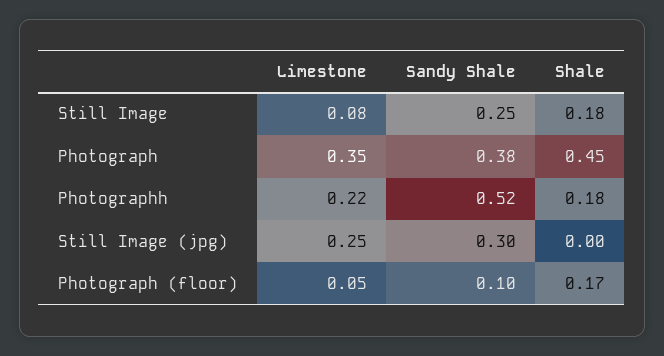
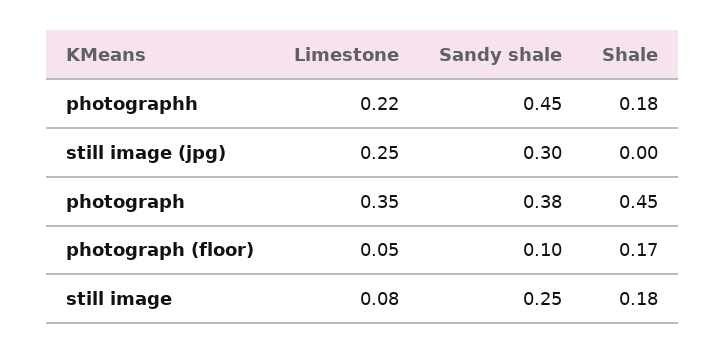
Sandy Shale, Photographh: 0.52 -> 0.45

